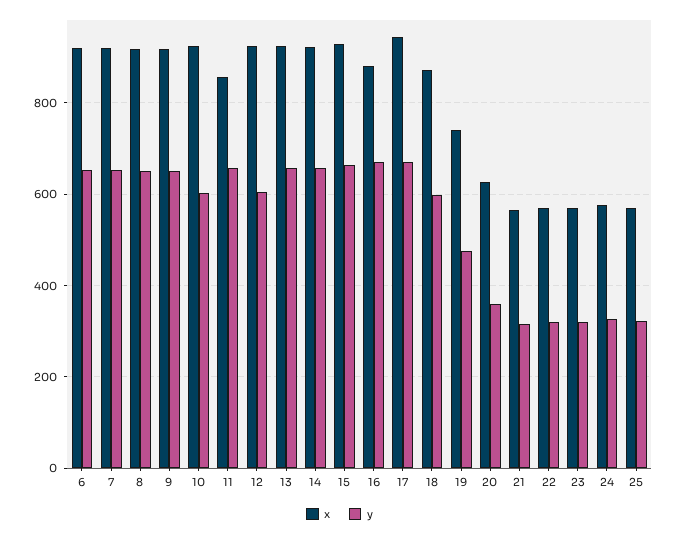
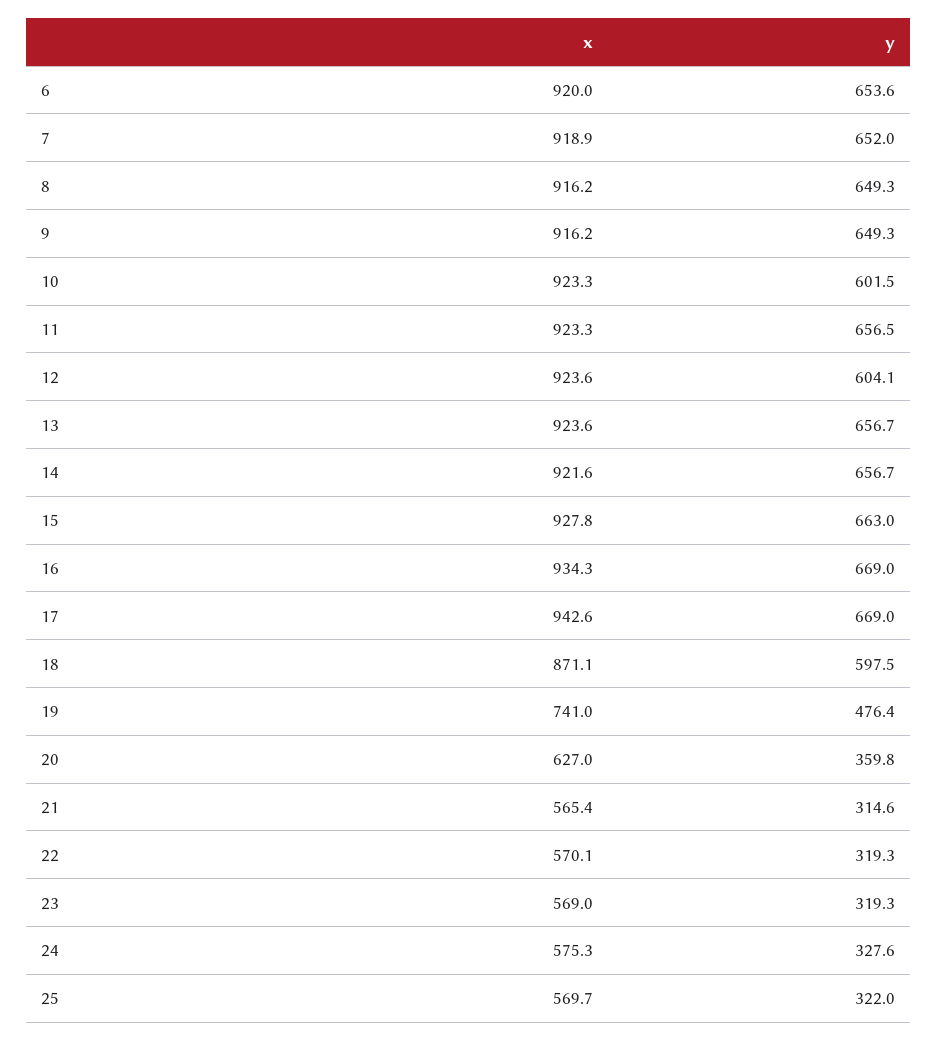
x, 11: 860 -> 923.3
x, 16: 880 -> 934.3

